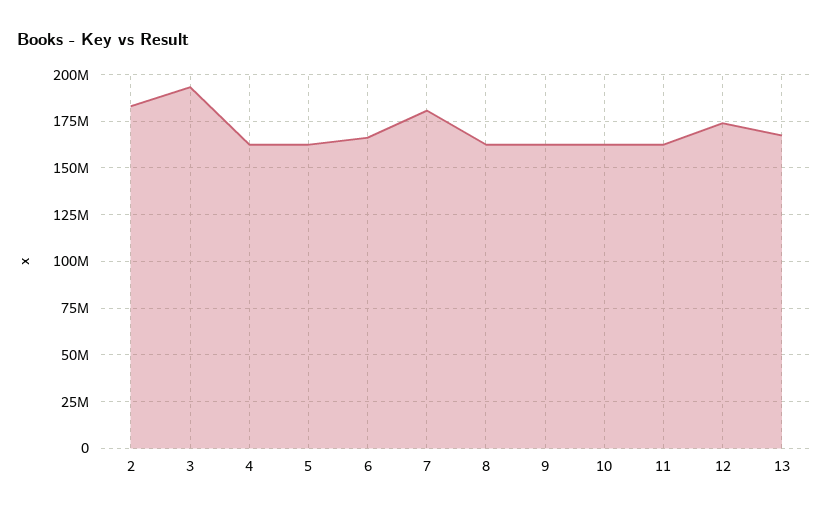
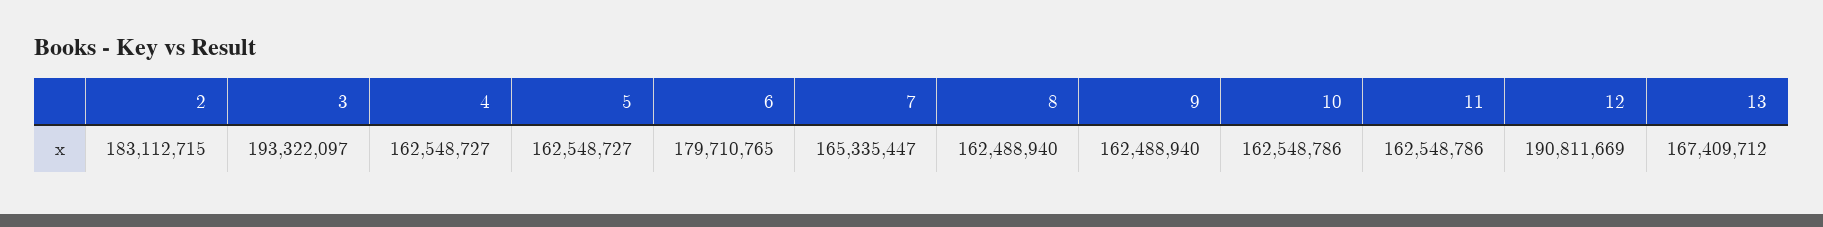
6: 165000000 -> 179710765
7: 180000000 -> 165335447
12: 175000000 -> 190811669

